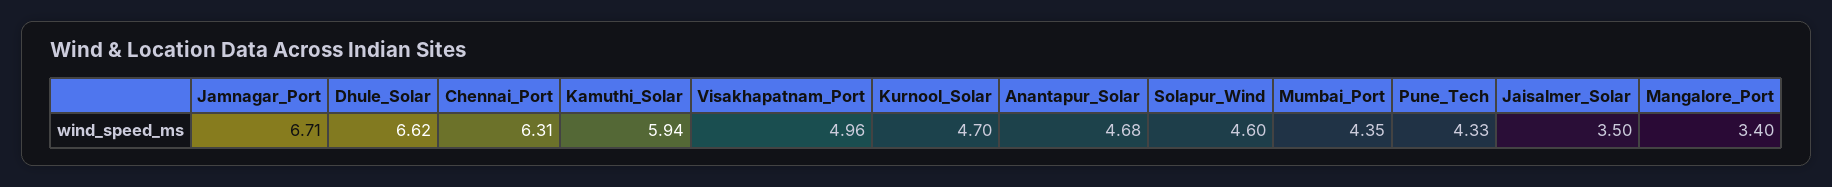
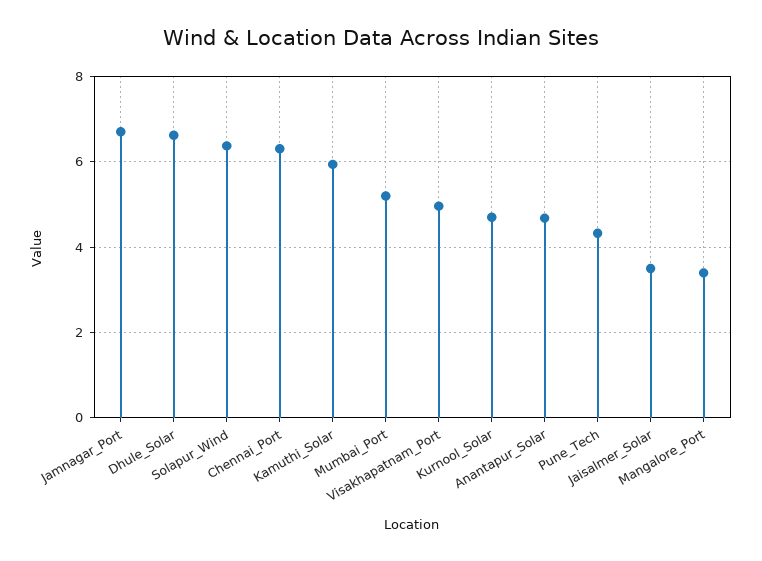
Solapur_Wind: 4.6 -> 6.4
Mumbai_Port: 4.35 -> 5.2

